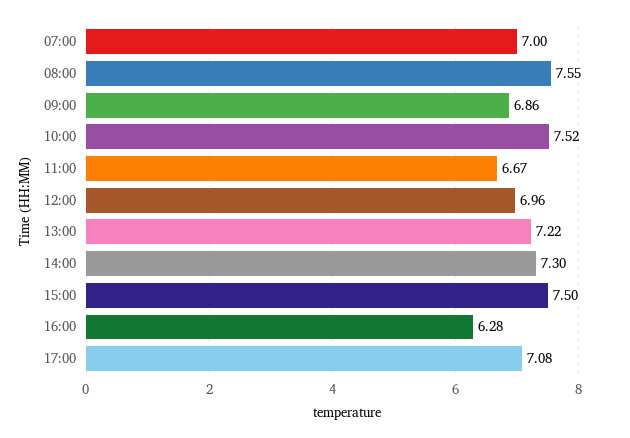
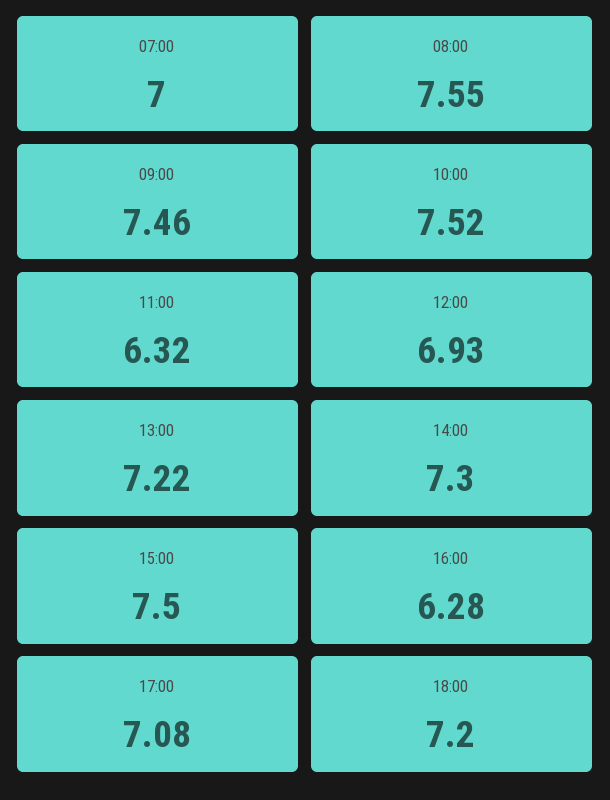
09:00: 6.86 -> 7.46
11:00: 6.67 -> 6.32
12:00: 6.96 -> 6.93
18:00: none -> 7.2

